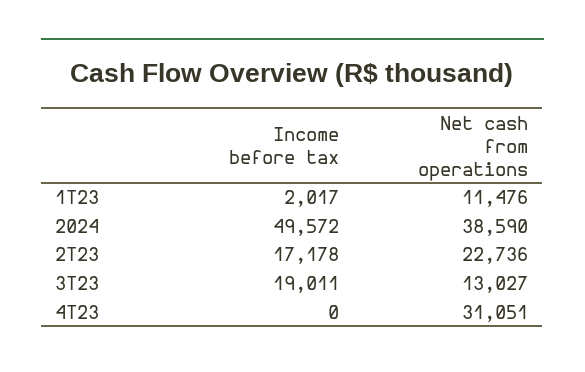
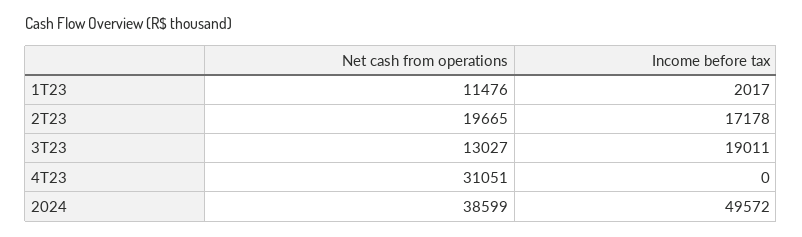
Net cash from operations, 2024: 38590 -> 38599
Net cash from operations, 2T23: 22736 -> 19665

